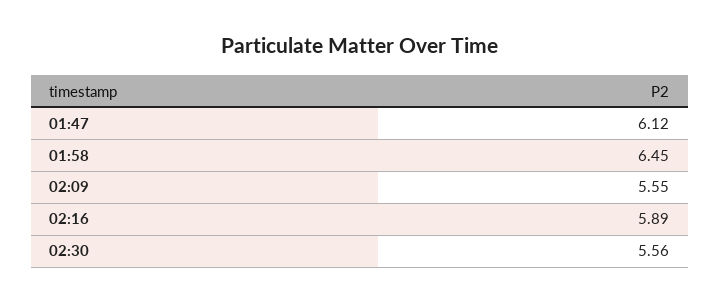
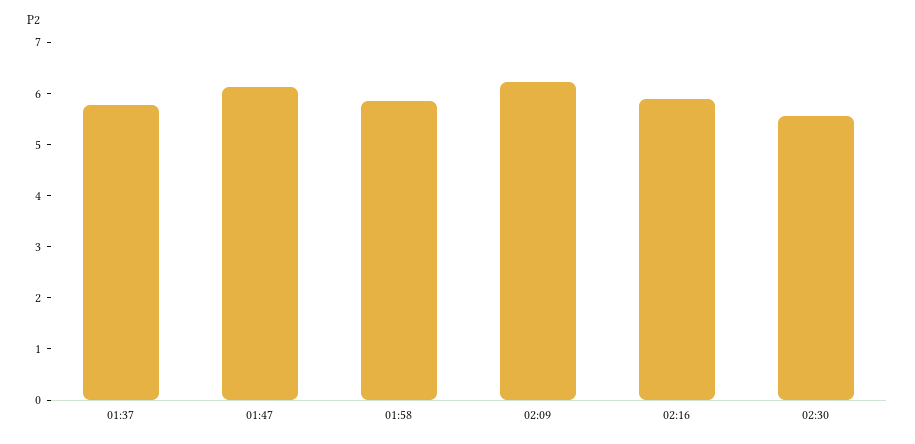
01:58: 6.45 -> 5.8
02:09: 5.55 -> 6.2
01:37: none -> 5.8

